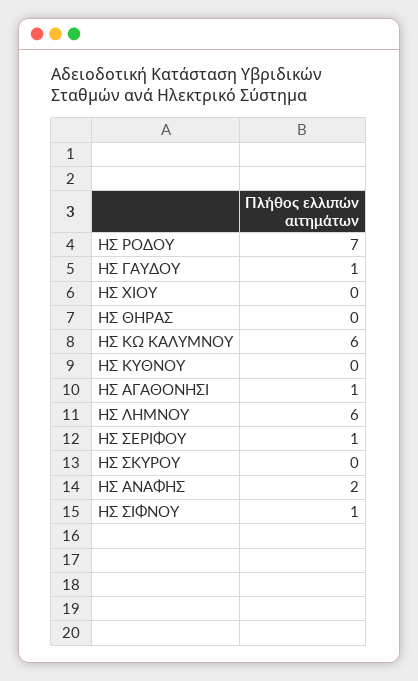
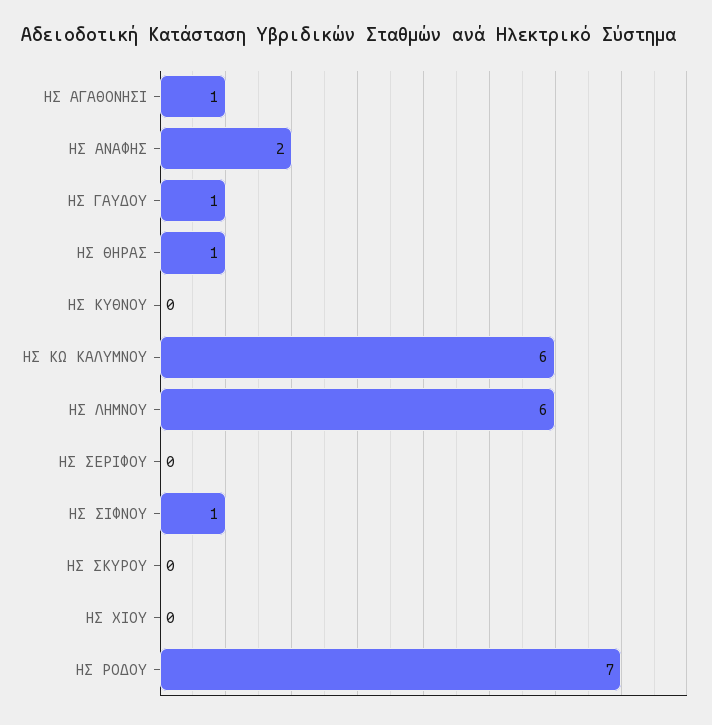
ΗΣ ΘΗΡΑΣ: 0 -> 1
ΗΣ ΣΕΡΙΦΟΥ: 1 -> 0

